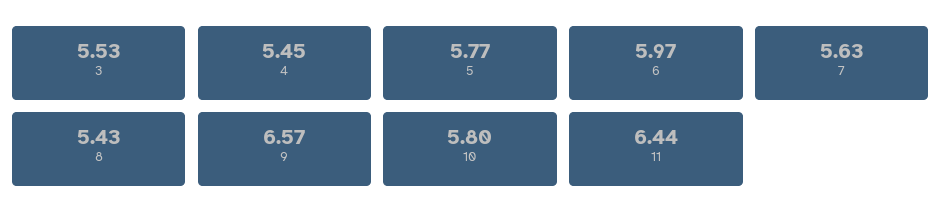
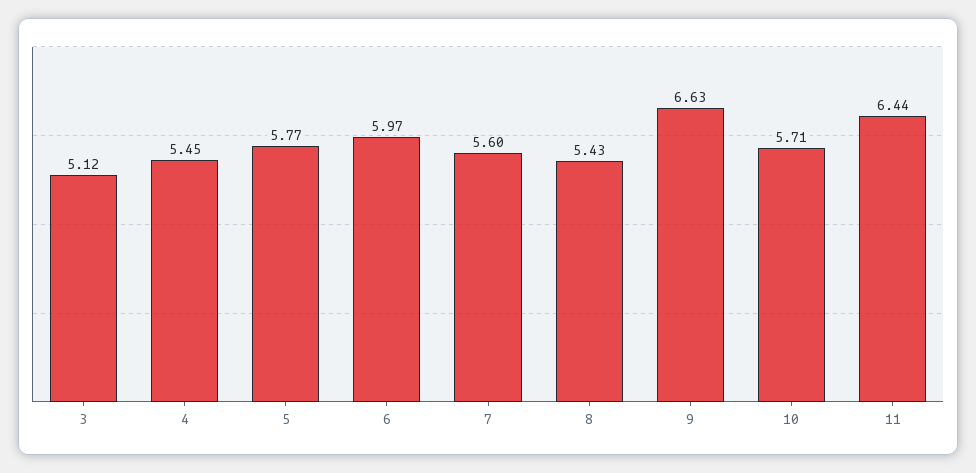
3: 5.53 -> 5.12
7: 5.63 -> 5.6
9: 6.57 -> 6.63
10: 5.8 -> 5.71

